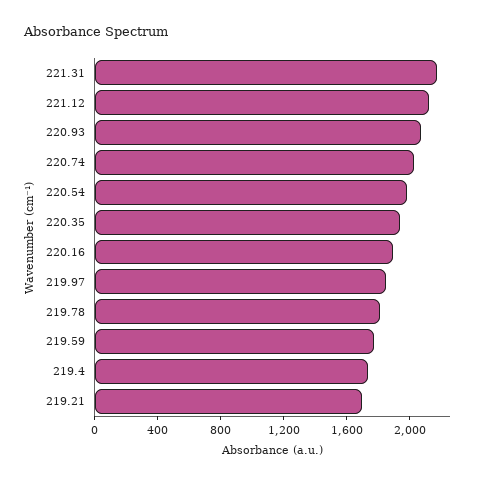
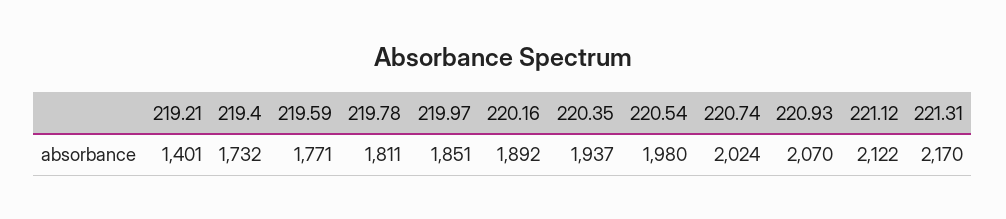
219.21: 1700 -> 1401

